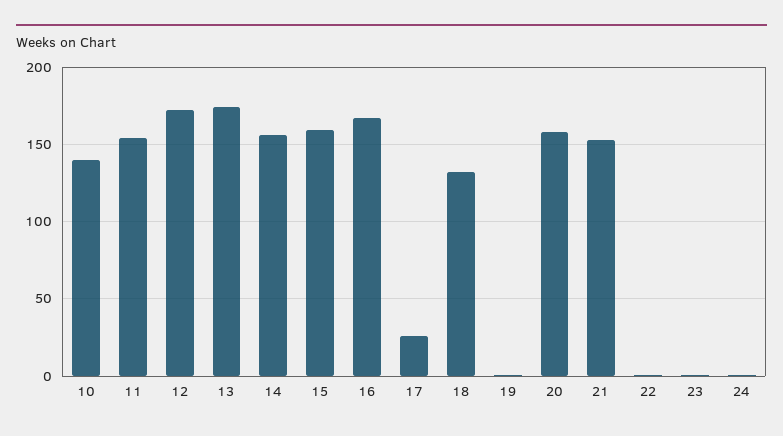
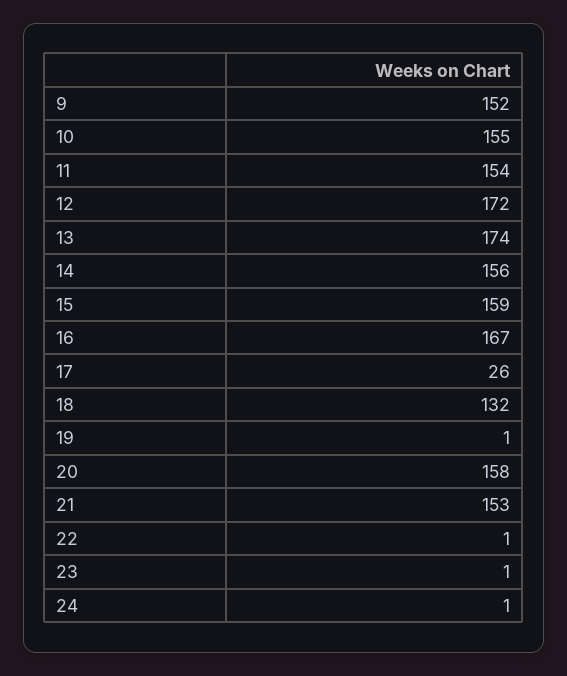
10: 140 -> 155
9: none -> 152

